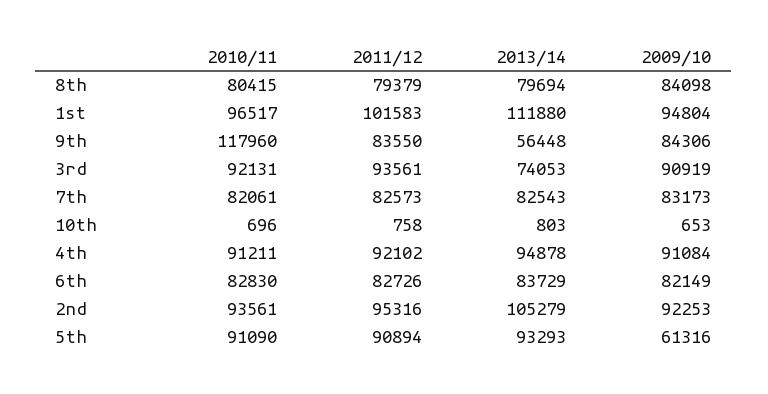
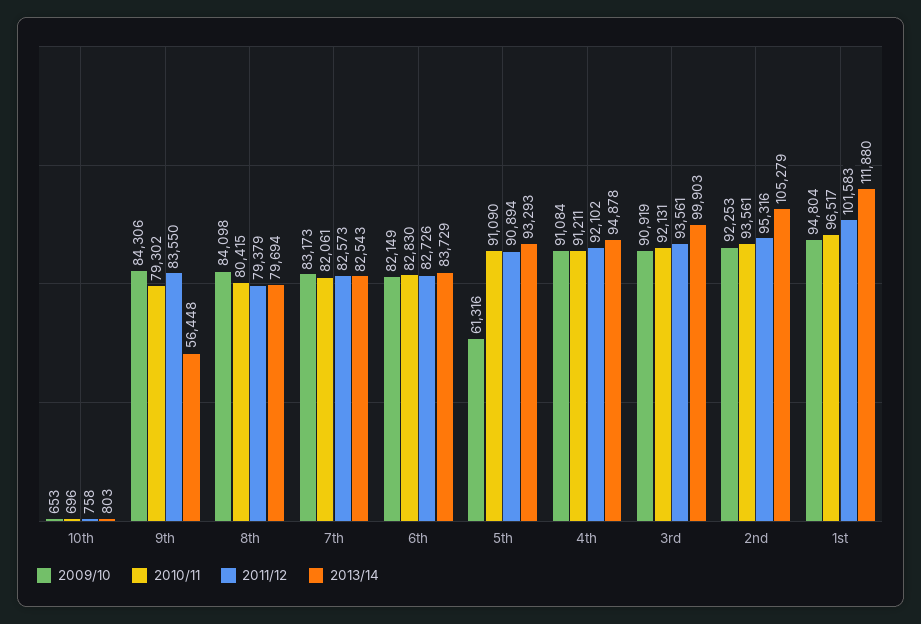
2010/11, 9th: 117960 -> 79302
2013/14, 3rd: 74053 -> 99903

